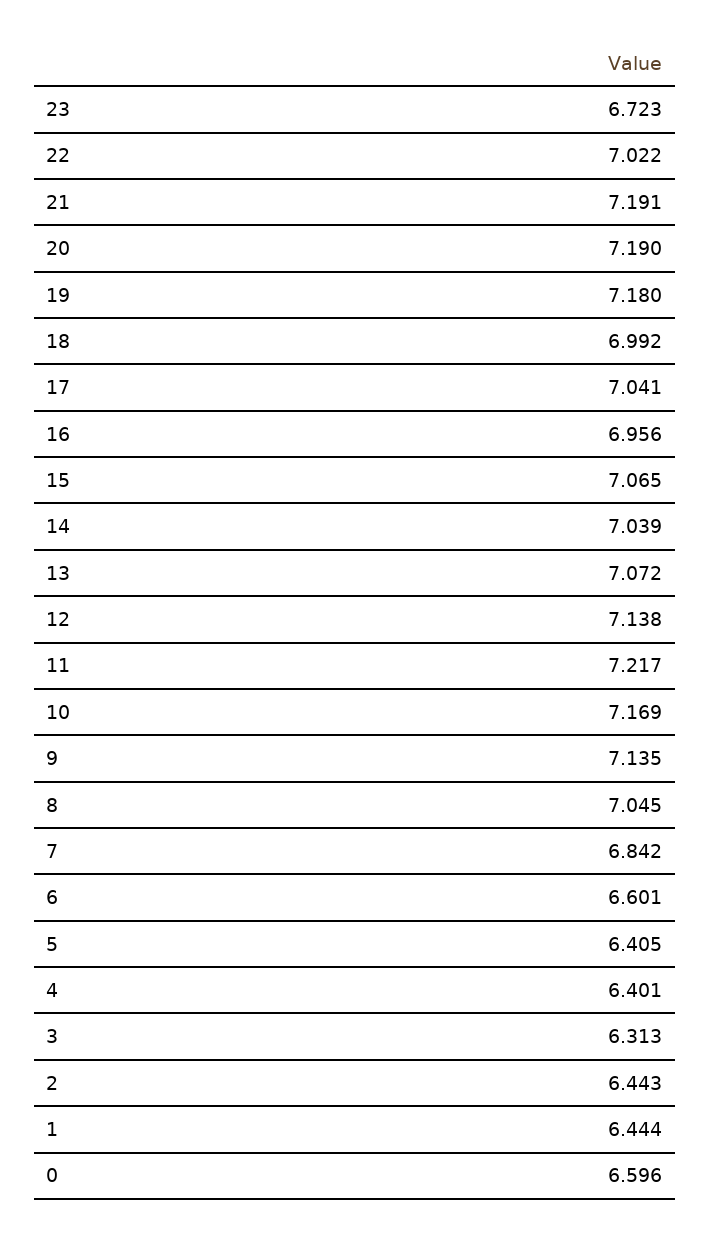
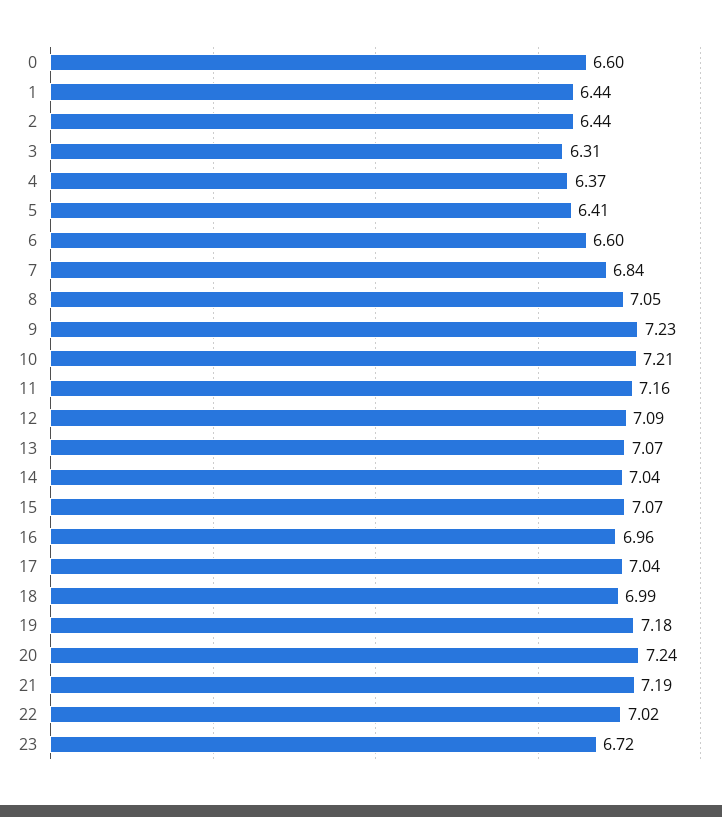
20: 7.19 -> 7.24
12: 7.138 -> 7.09
11: 7.217 -> 7.16
10: 7.169 -> 7.21
9: 7.135 -> 7.23
4: 6.401 -> 6.37

